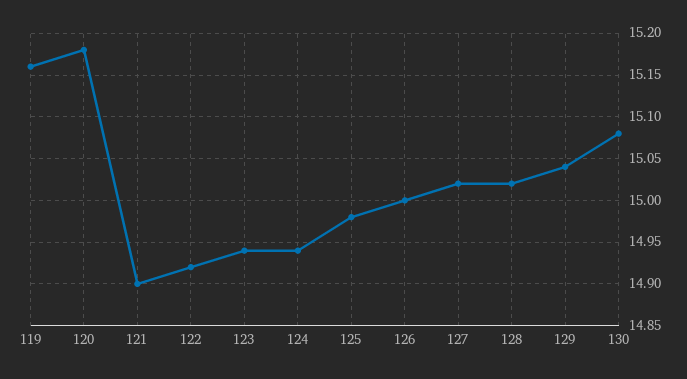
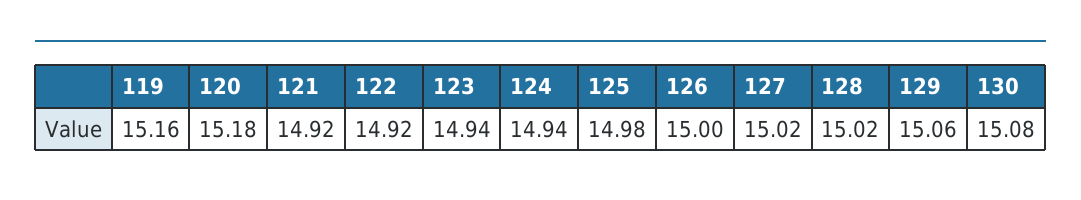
121: 14.9 -> 14.92
129: 15.04 -> 15.06

